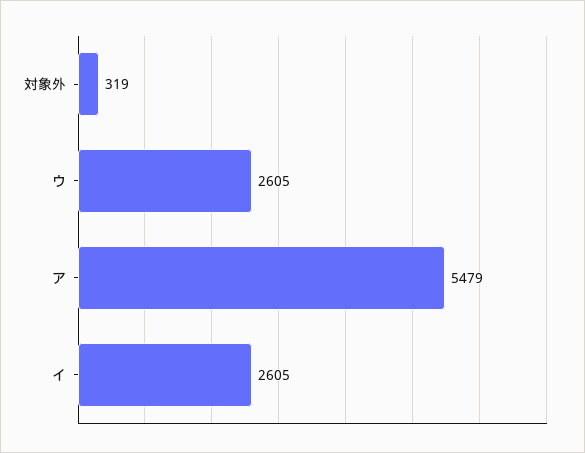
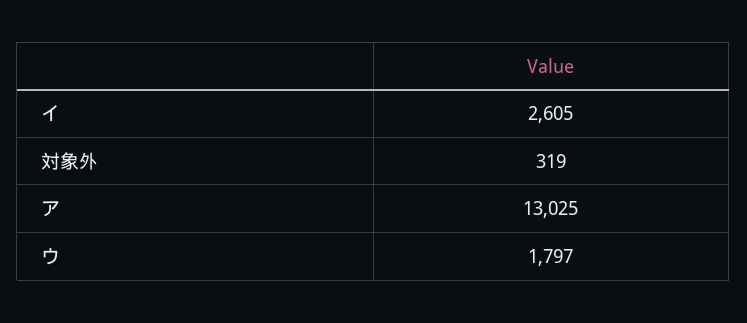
ウ: 2605 -> 1797
ア: 5479 -> 13025

